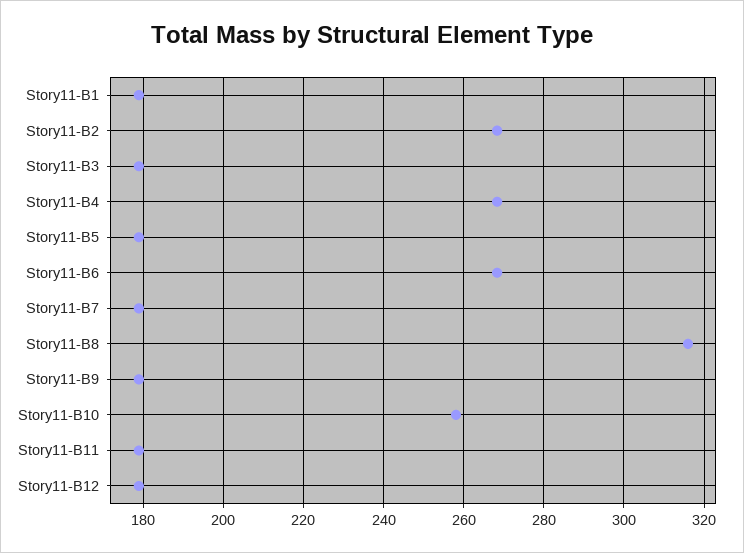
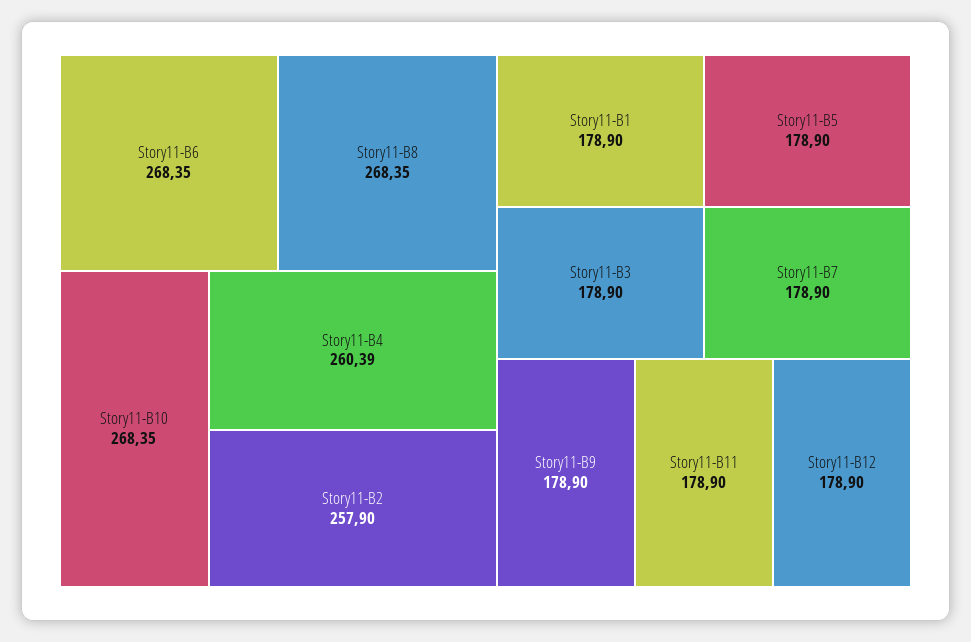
Story11-B2: 268 -> 257.9
Story11-B4: 268 -> 260.39
Story11-B8: 316 -> 268.35
Story11-B10: 258 -> 268.35

